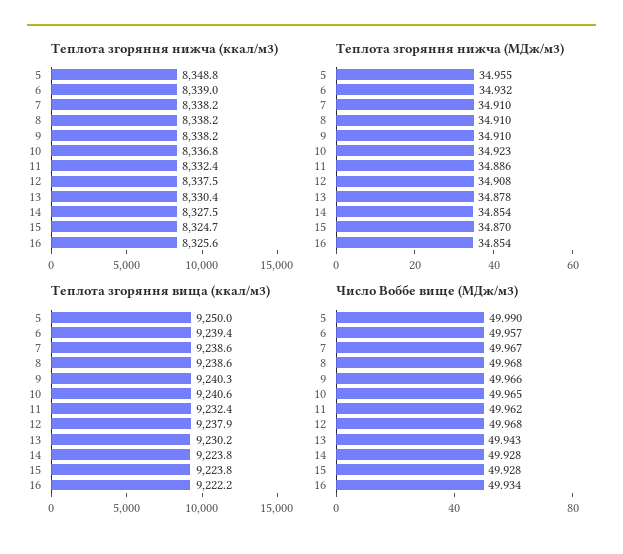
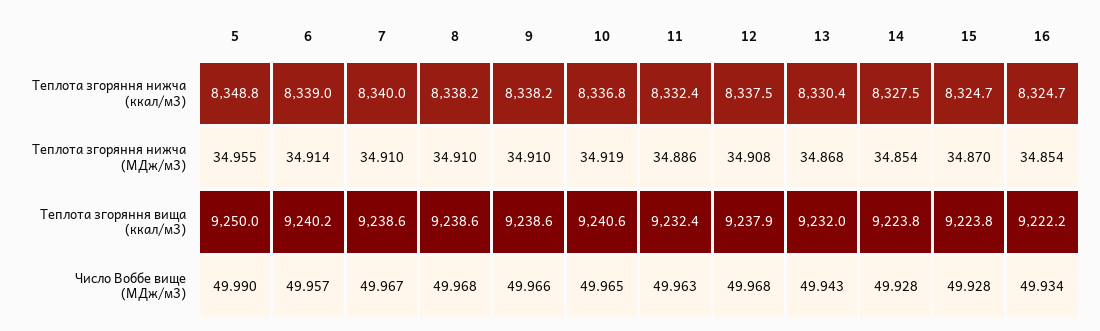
Теплота згоряння нижча (ккал/м3), 7: 8338.2 -> 8340
Теплота згоряння нижча (ккал/м3), 16: 8325.6 -> 8324.7
Теплота згоряння нижча (МДж/м3), 6: 34.932 -> 34.914
Теплота згоряння нижча (МДж/м3), 10: 34.923 -> 34.919
Теплота згоряння нижча (МДж/м3), 13: 34.878 -> 34.868
Теплота згоряння вища (ккал/м3), 6: 9239.4 -> 9240.2
Теплота згоряння вища (ккал/м3), 9: 9240.3 -> 9238.6
Теплота згоряння вища (ккал/м3), 13: 9230.2 -> 9232
Число Воббе вище (МДж/м3), 11: 49.962 -> 49.963

